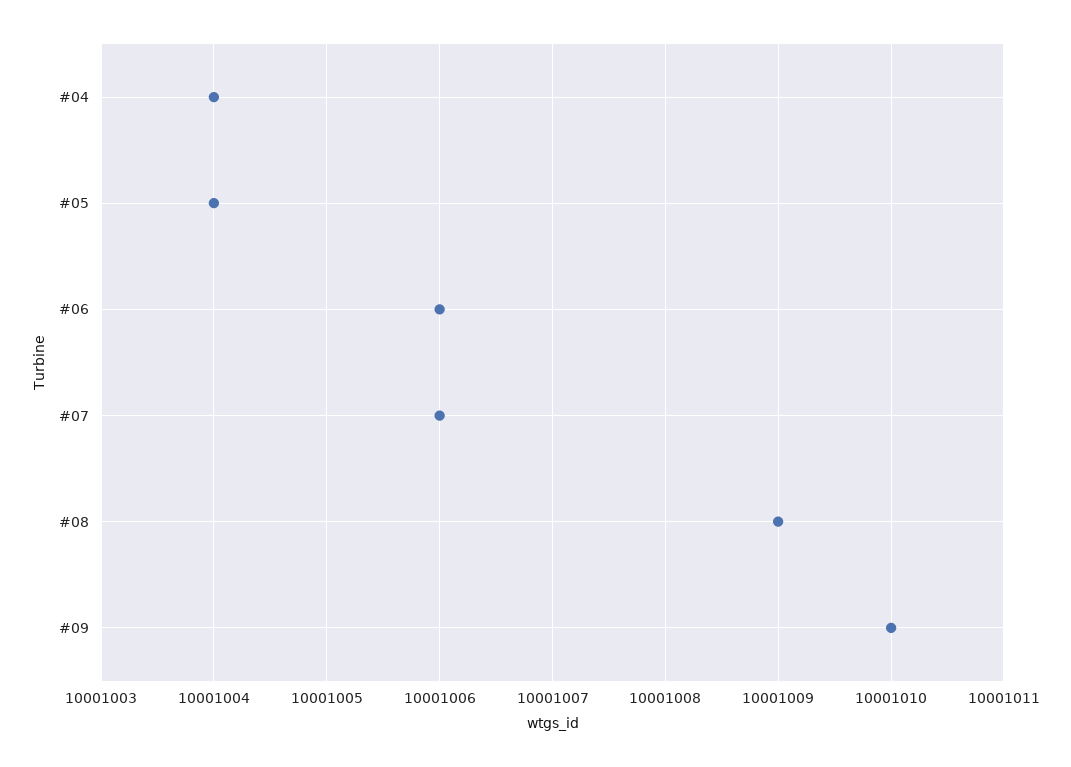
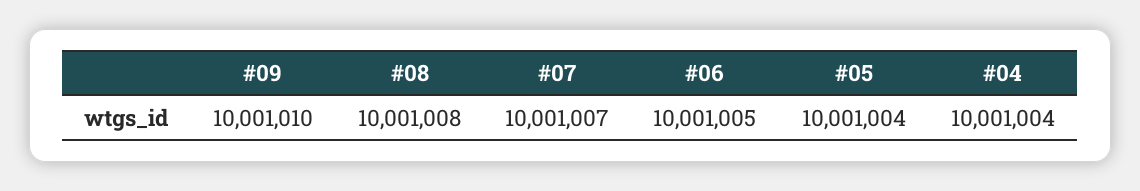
#06: 10001006 -> 10001005
#07: 10001006 -> 10001007
#08: 10001009 -> 10001008

